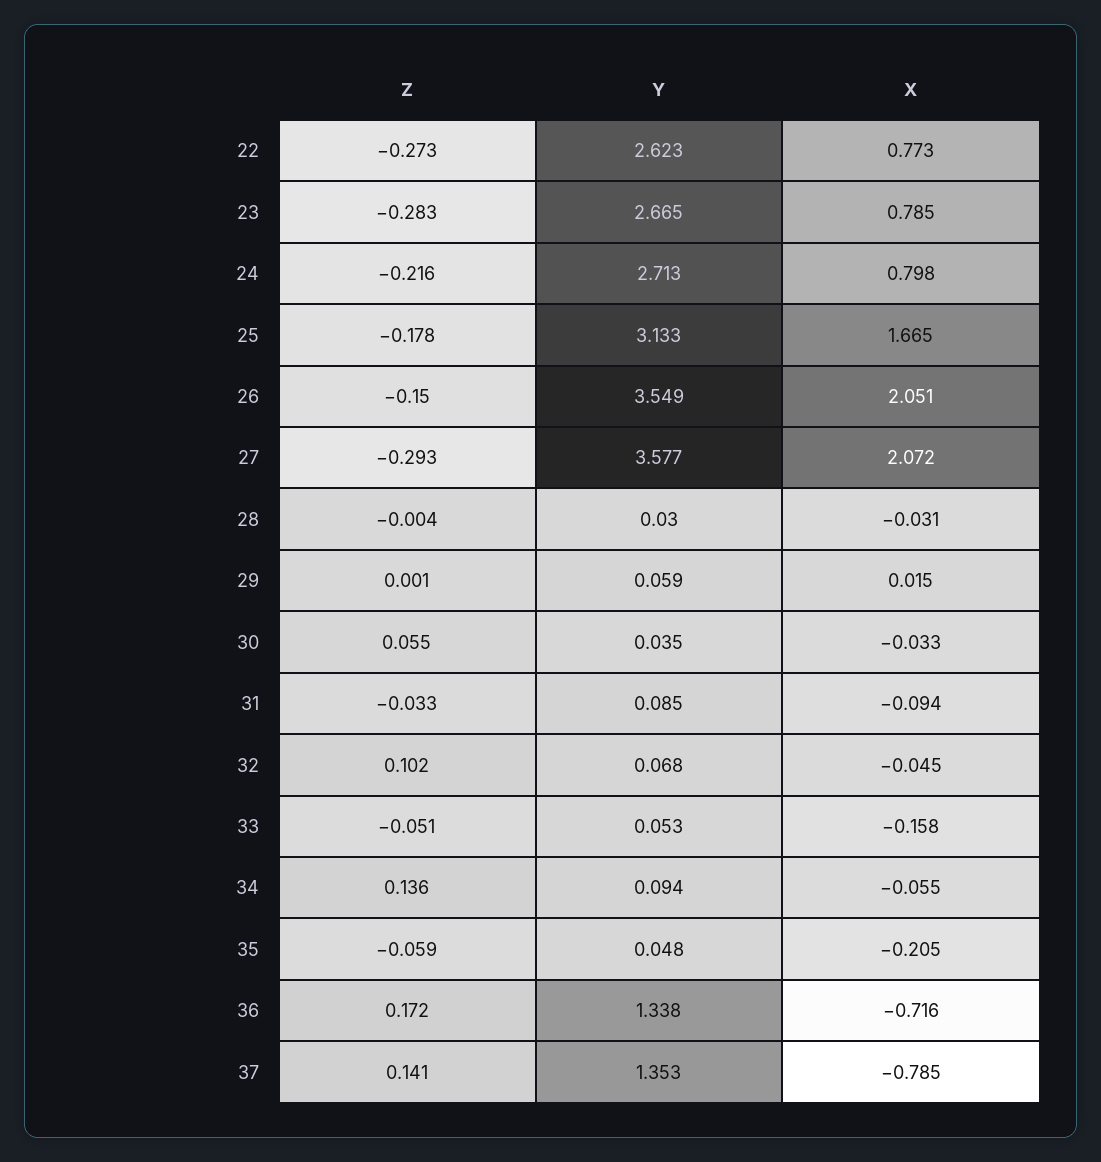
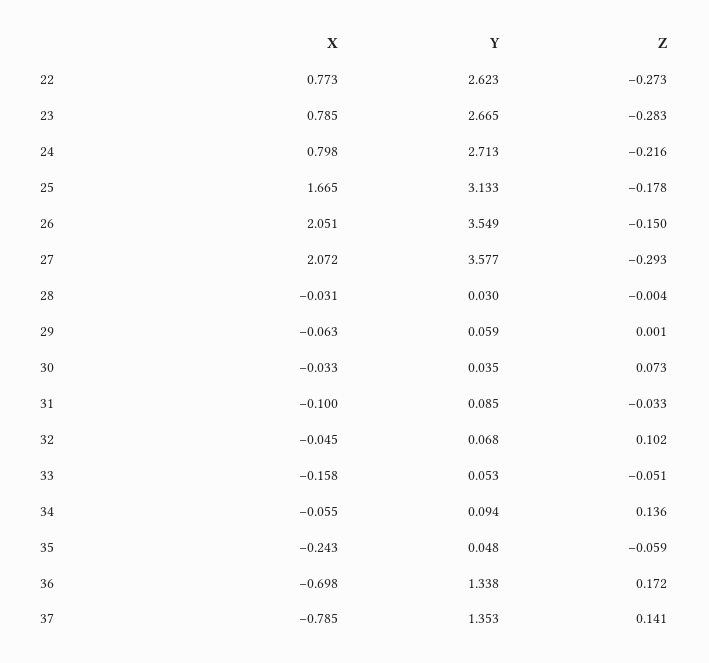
X, 29: 0.015 -> -0.063
Z, 30: 0.055 -> 0.073
X, 31: -0.094 -> -0.1
X, 35: -0.205 -> -0.243
X, 36: -0.716 -> -0.698

